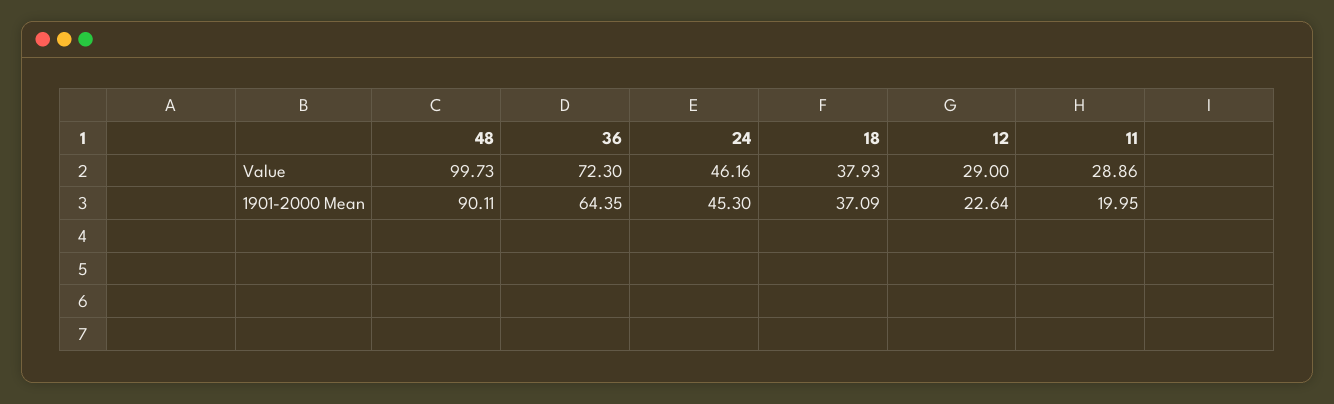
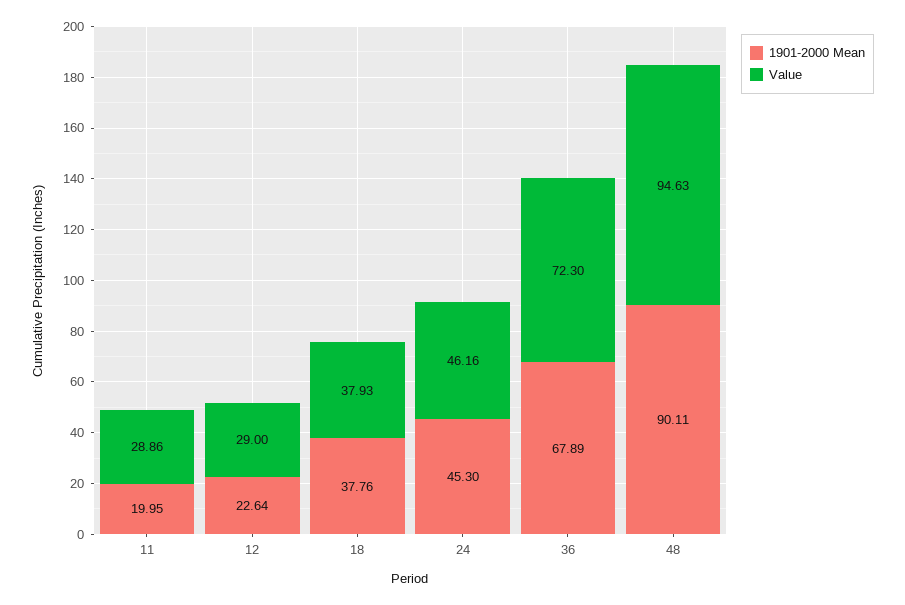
Value, 48: 99.73 -> 94.63
1901-2000 Mean, 36: 64.35 -> 67.89
1901-2000 Mean, 18: 37.09 -> 37.76

